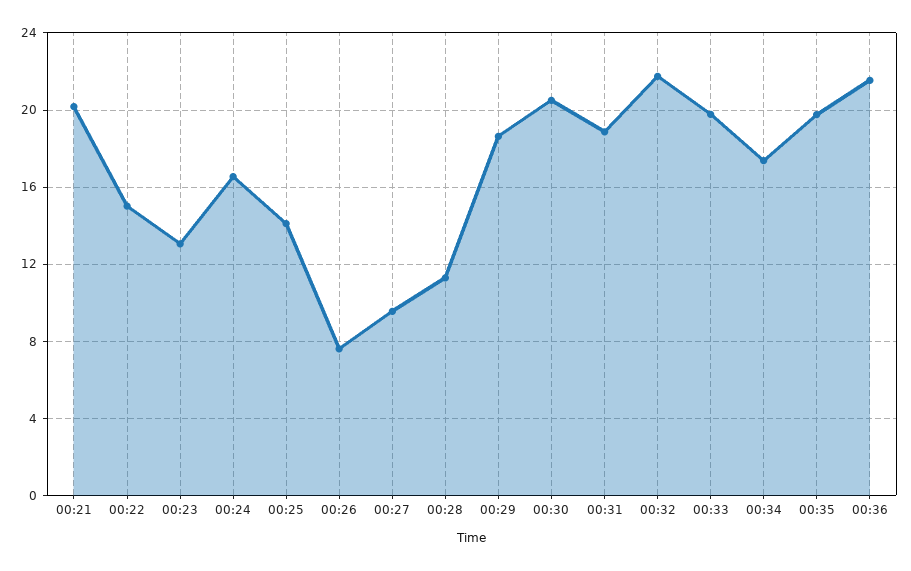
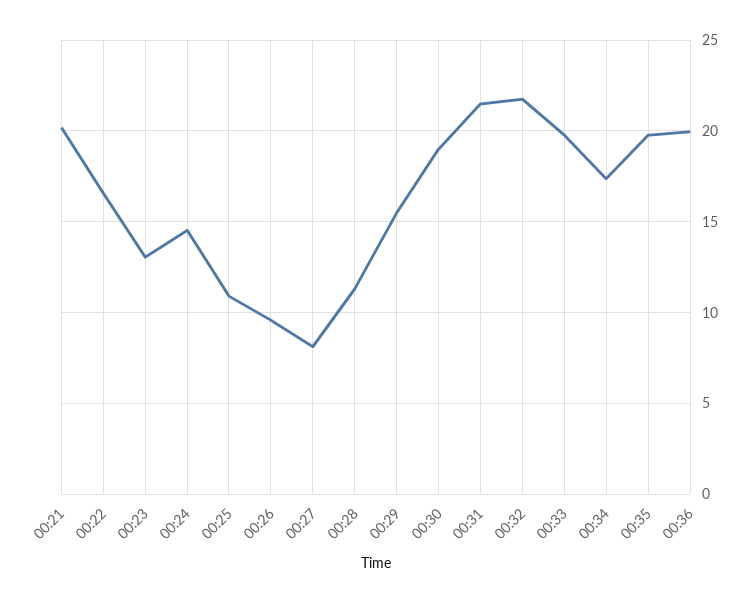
00:22: 15 -> 16.5
00:24: 16.5 -> 14.5
00:25: 14 -> 11
00:26: 7.5 -> 9.5
00:27: 9.5 -> 8
00:29: 18.5 -> 15.5
00:30: 20.5 -> 19
00:31: 19 -> 21.5
00:36: 21.5 -> 20

